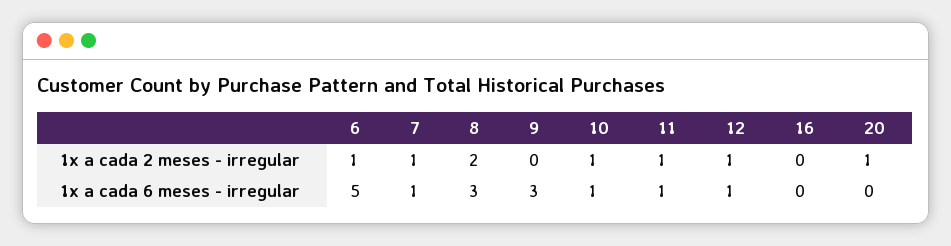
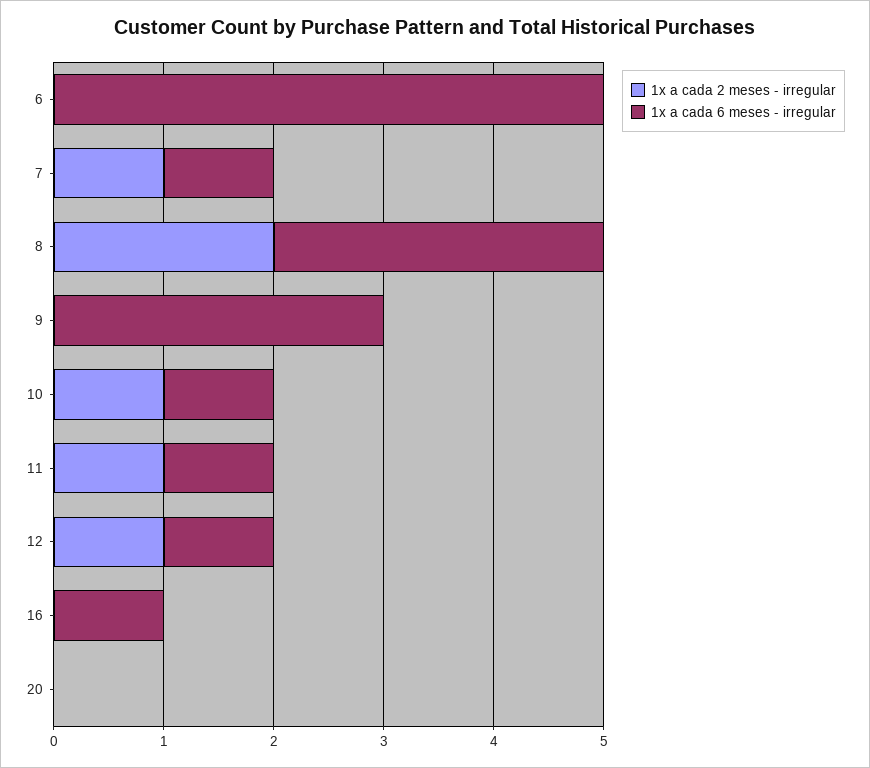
1x a cada 2 meses - irregular, 6: 1 -> 0
1x a cada 2 meses - irregular, 20: 1 -> 0
1x a cada 6 meses - irregular, 16: 0 -> 1

